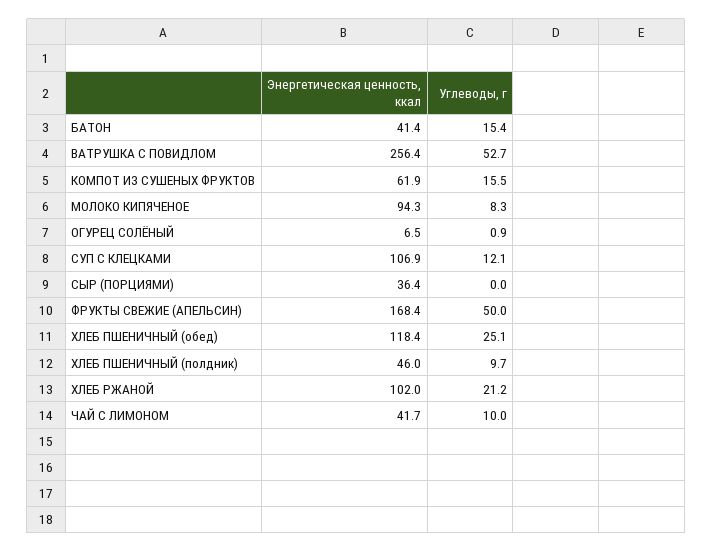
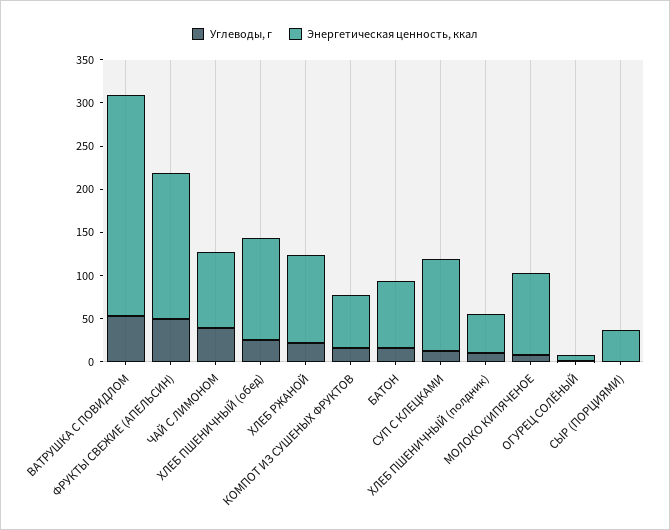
Энергетическая ценность, ккал, БАТОН: 41.4 -> 80
Энергетическая ценность, ккал, ЧАЙ С ЛИМОНОМ: 41.7 -> 90
Углеводы, г, ЧАЙ С ЛИМОНОМ: 10 -> 40

